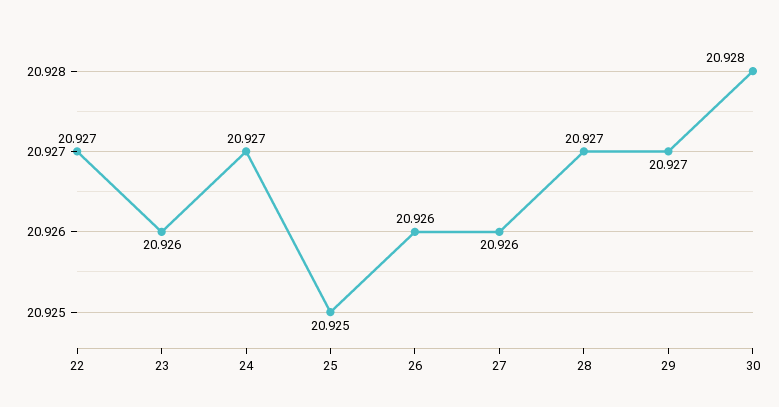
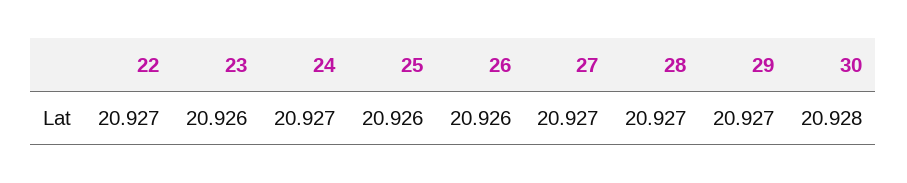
25: 20.925 -> 20.926
27: 20.926 -> 20.927

